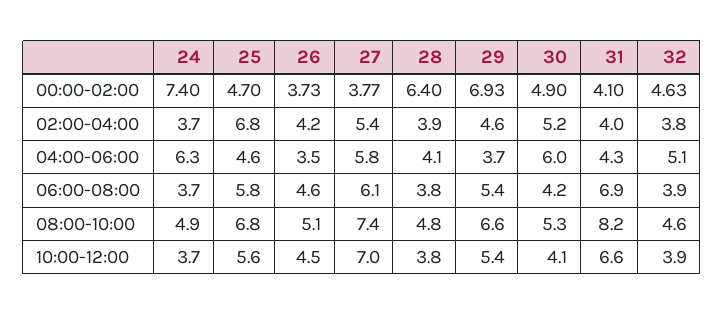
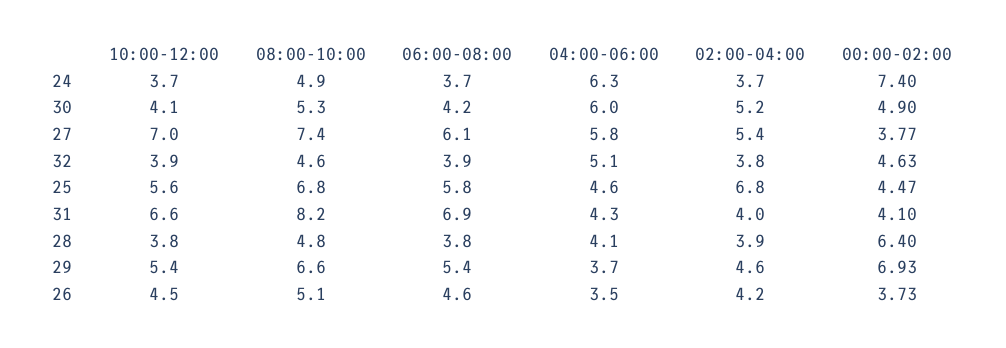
25, 00:00-02:00: 4.7 -> 4.47

